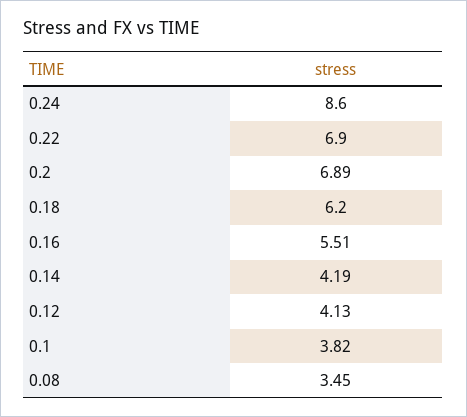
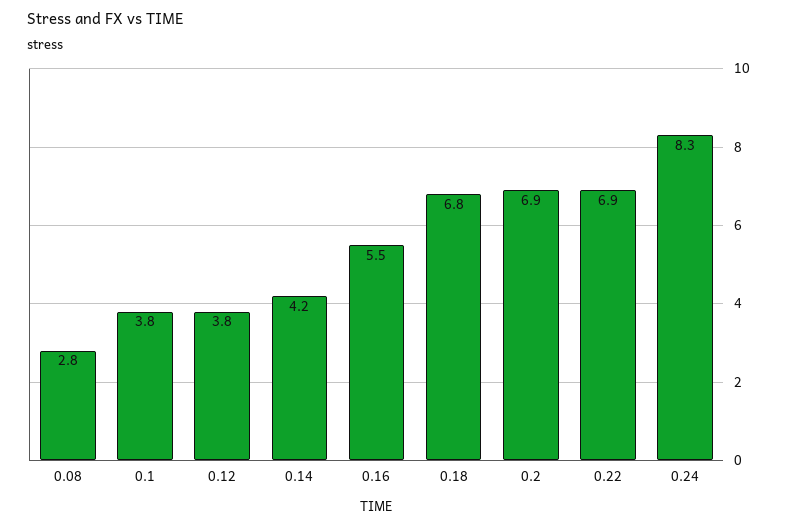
0.24: 8.6 -> 8.3
0.18: 6.2 -> 6.8
0.12: 4.13 -> 3.8
0.08: 3.45 -> 2.8

